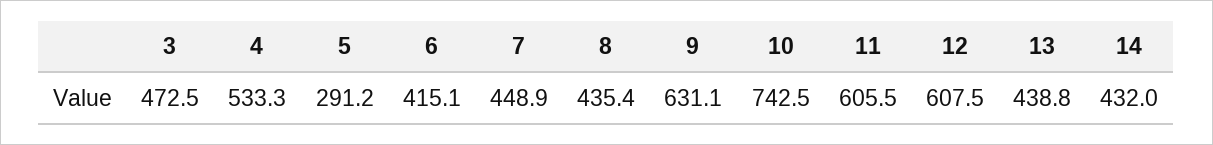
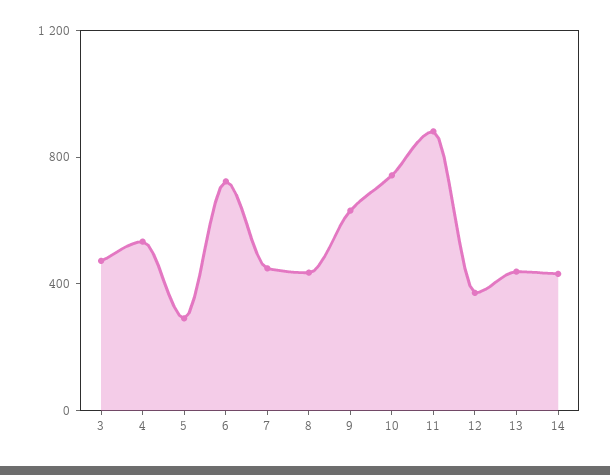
6: 415.1 -> 700
11: 605.5 -> 900
12: 607.5 -> 400

